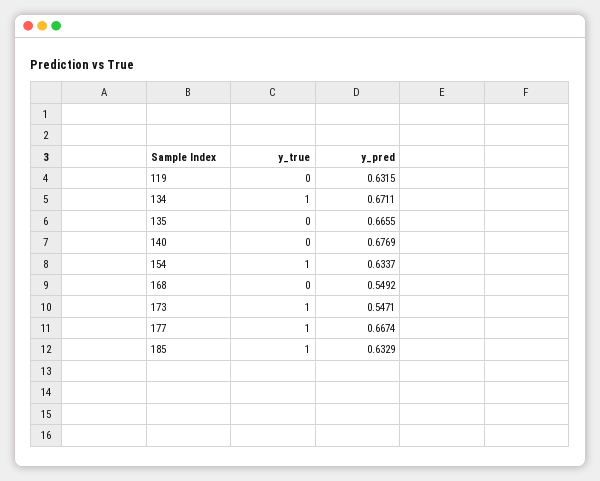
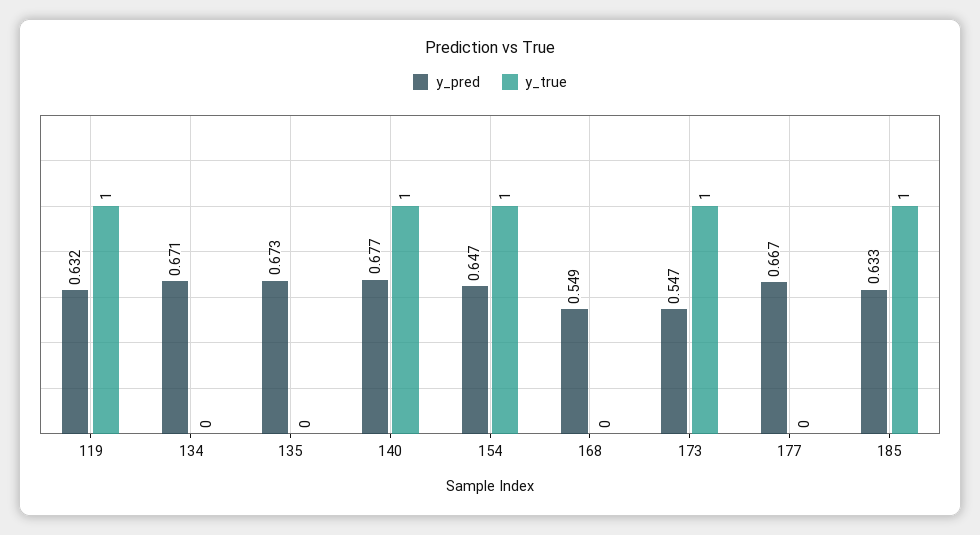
y_true, 119: 0 -> 1
y_true, 134: 1 -> 0
y_pred, 135: 0.6655 -> 0.673
y_true, 140: 0 -> 1
y_pred, 154: 0.6337 -> 0.647
y_true, 177: 1 -> 0

